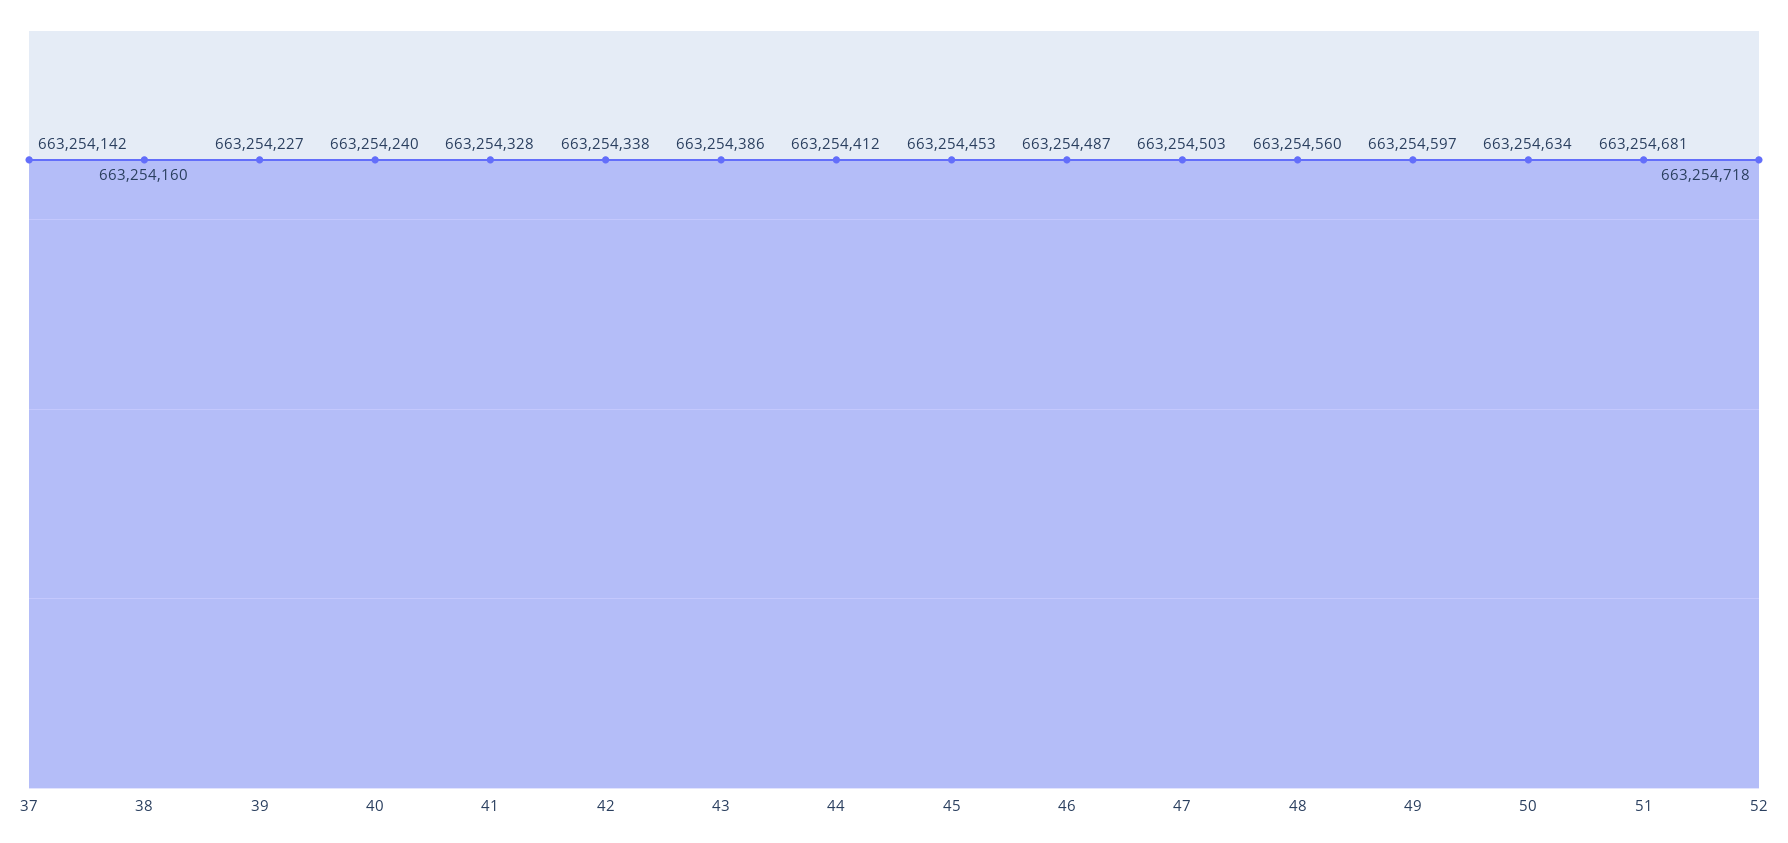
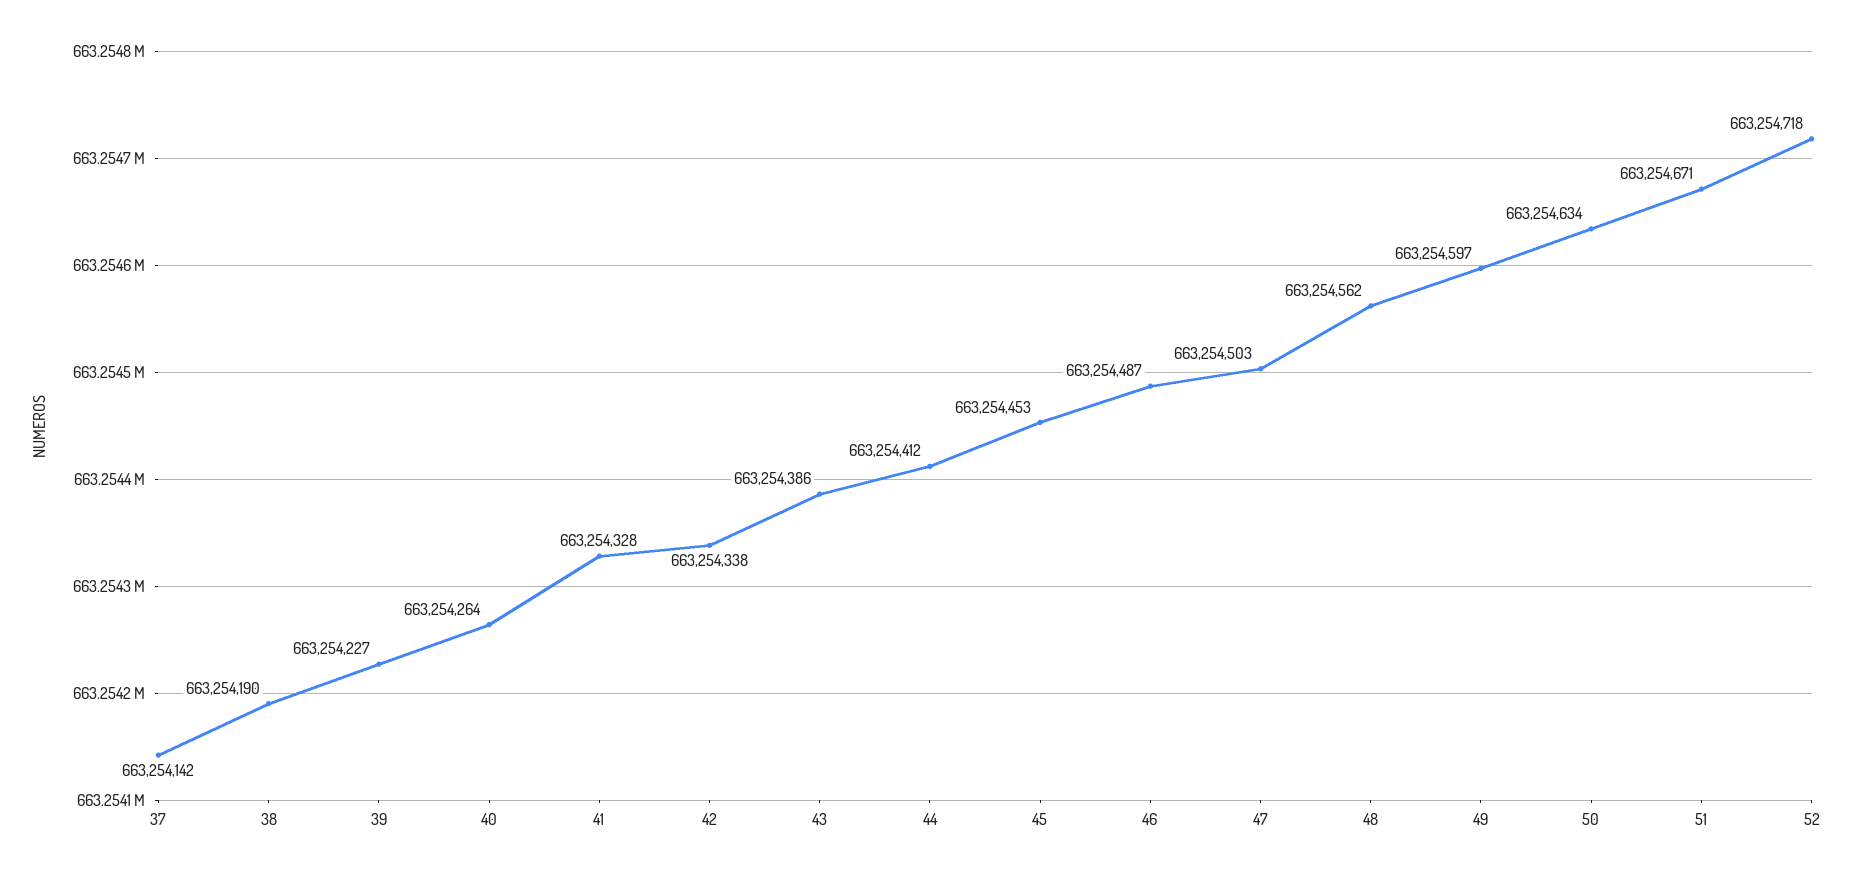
38: 663254160 -> 663254190
40: 663254240 -> 663254264
48: 663254560 -> 663254562
51: 663254681 -> 663254671

